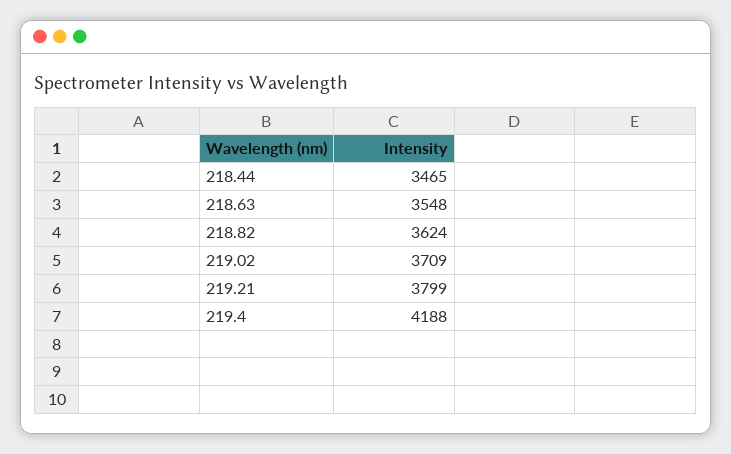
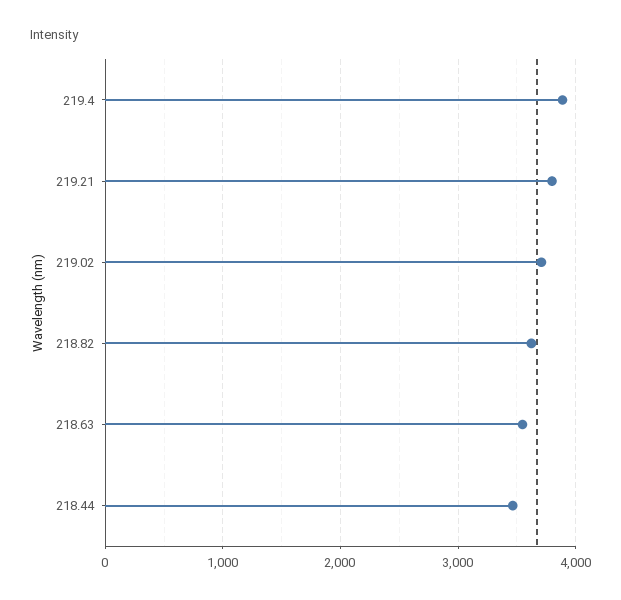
219.4: 4188 -> 3900

